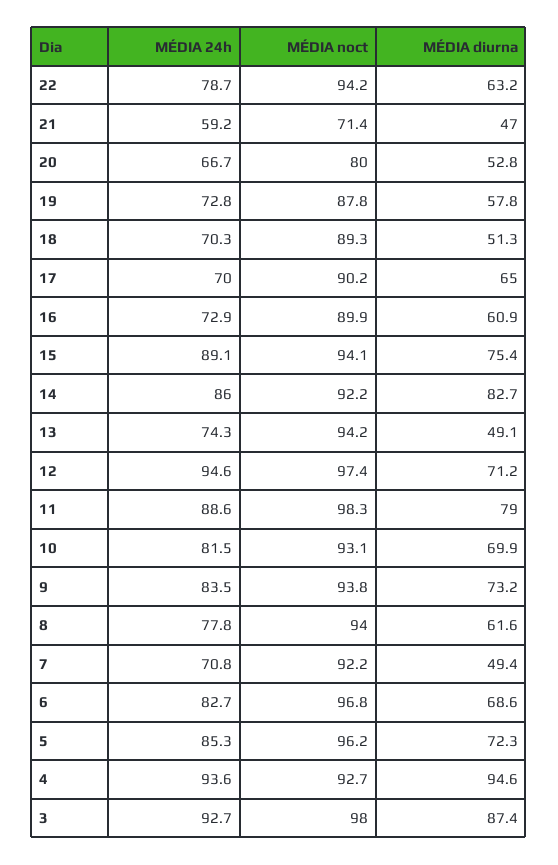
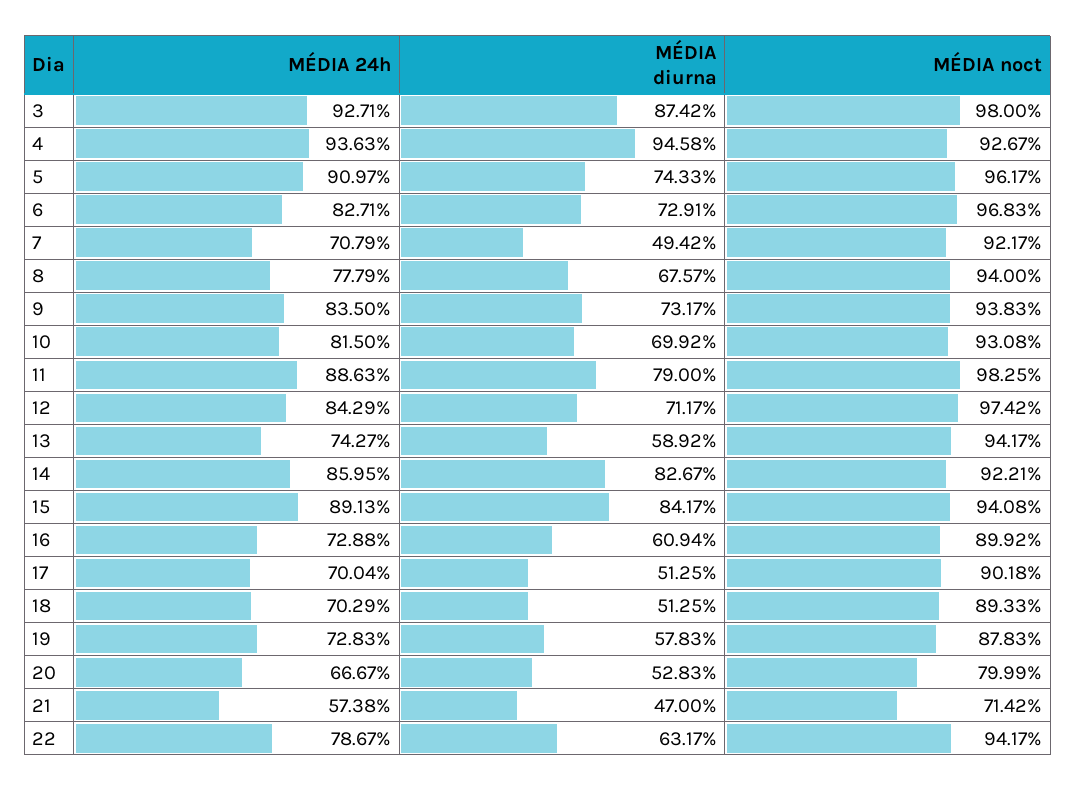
MÉDIA 24h, 21: 59.2 -> 57.38
MÉDIA diurna, 17: 65 -> 51.25
MÉDIA diurna, 15: 75.4 -> 84.17
MÉDIA diurna, 13: 49.1 -> 58.92
MÉDIA 24h, 12: 94.6 -> 84.29
MÉDIA diurna, 8: 61.6 -> 67.57
MÉDIA diurna, 6: 68.6 -> 72.91
MÉDIA 24h, 5: 85.3 -> 90.97
MÉDIA diurna, 5: 72.3 -> 74.33

